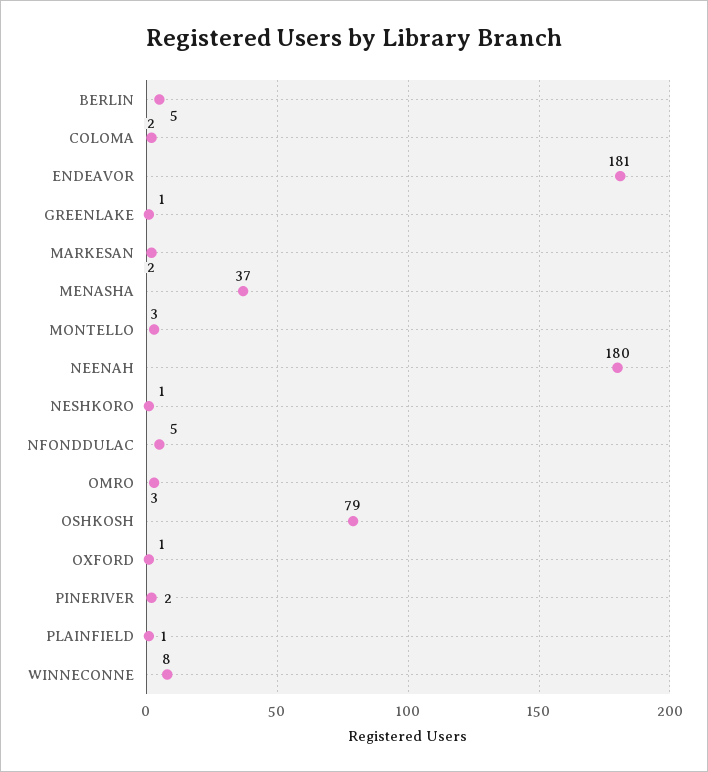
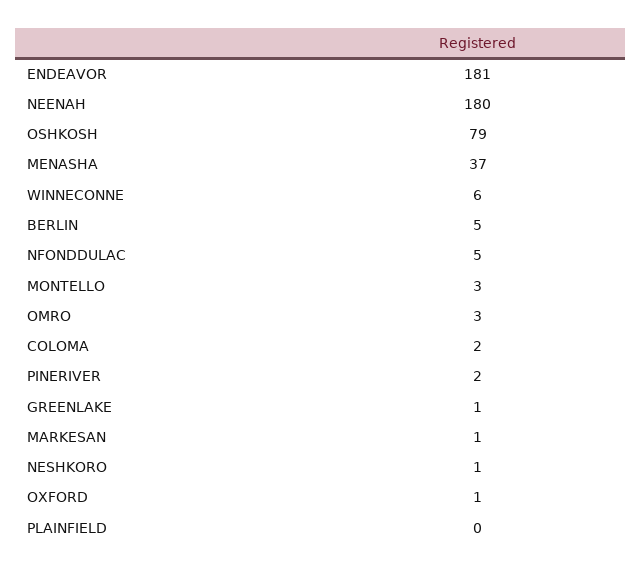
MARKESAN: 2 -> 1
PLAINFIELD: 1 -> 0
WINNECONNE: 8 -> 6

